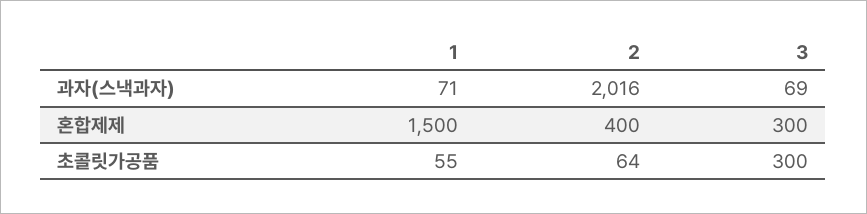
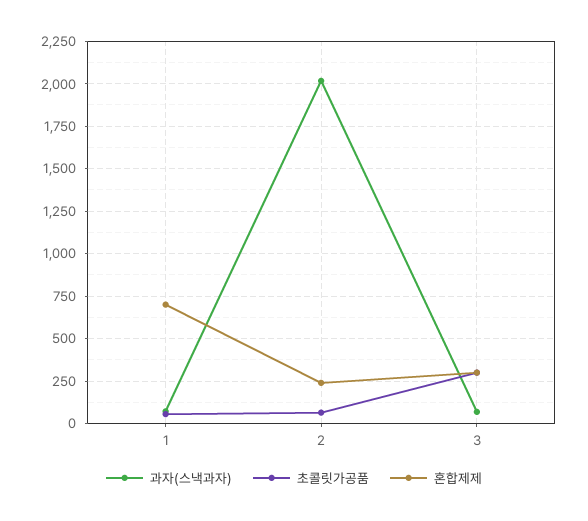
혼합제제, 1: 1500 -> 700
혼합제제, 2: 400 -> 250

